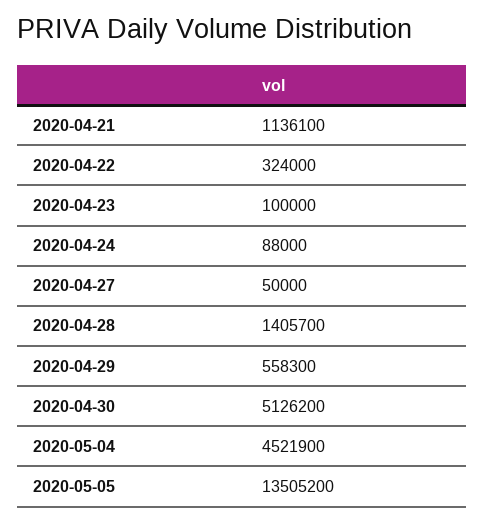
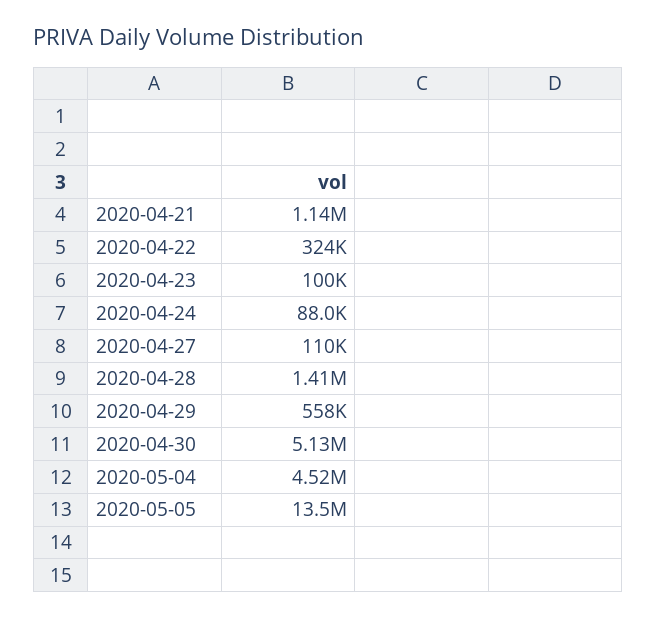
2020-04-27: 50000 -> 110000

